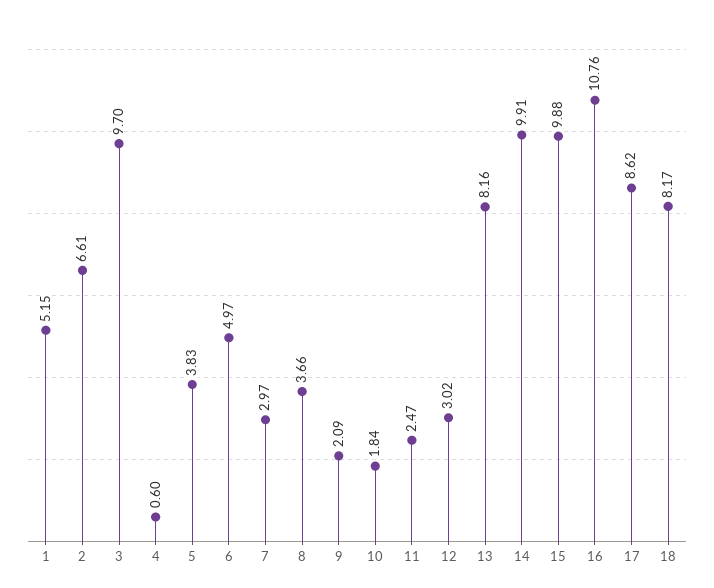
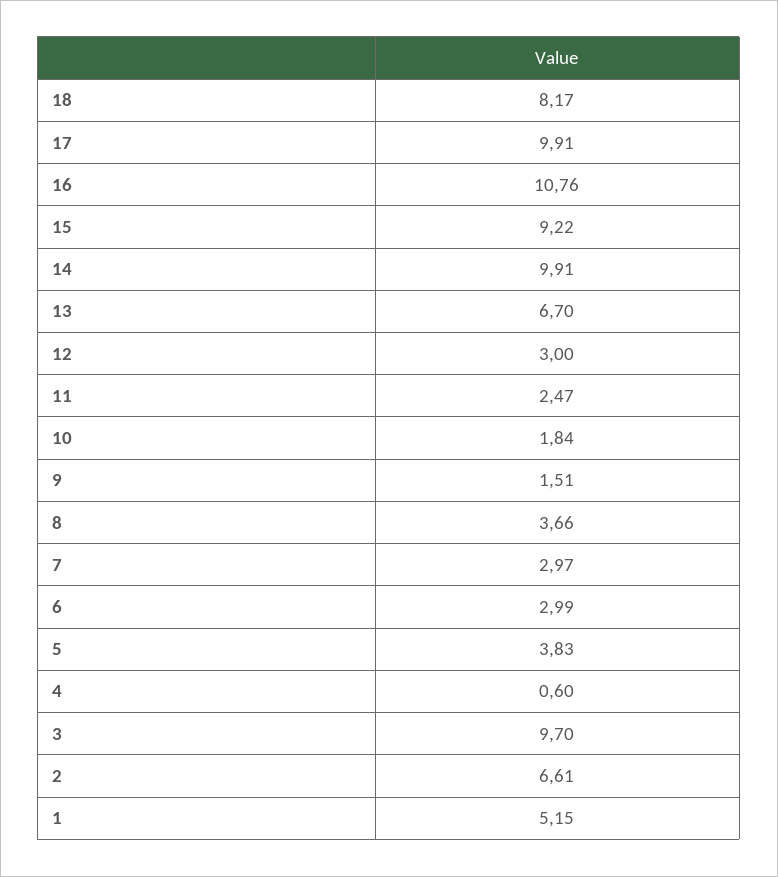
6: 4.97 -> 2.99
9: 2.09 -> 1.51
12: 3.02 -> 3
13: 8.16 -> 6.7
15: 9.88 -> 9.22
17: 8.62 -> 9.91

